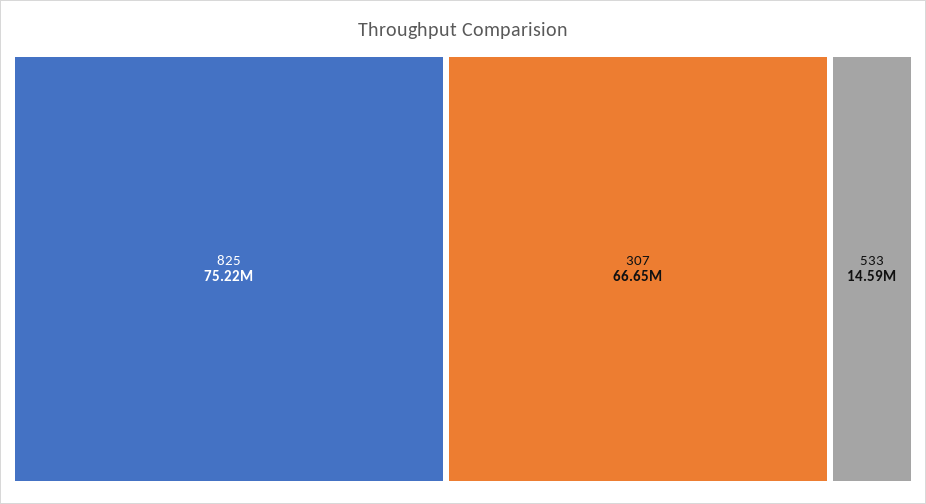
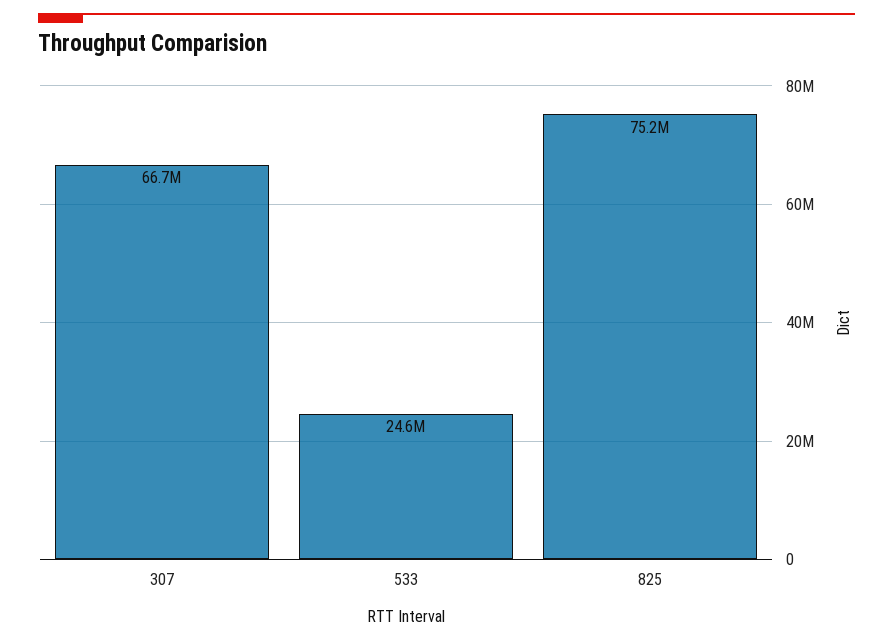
533: 14590000 -> 24600000

